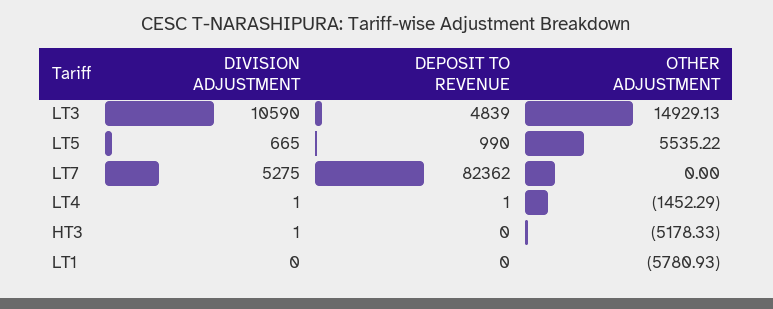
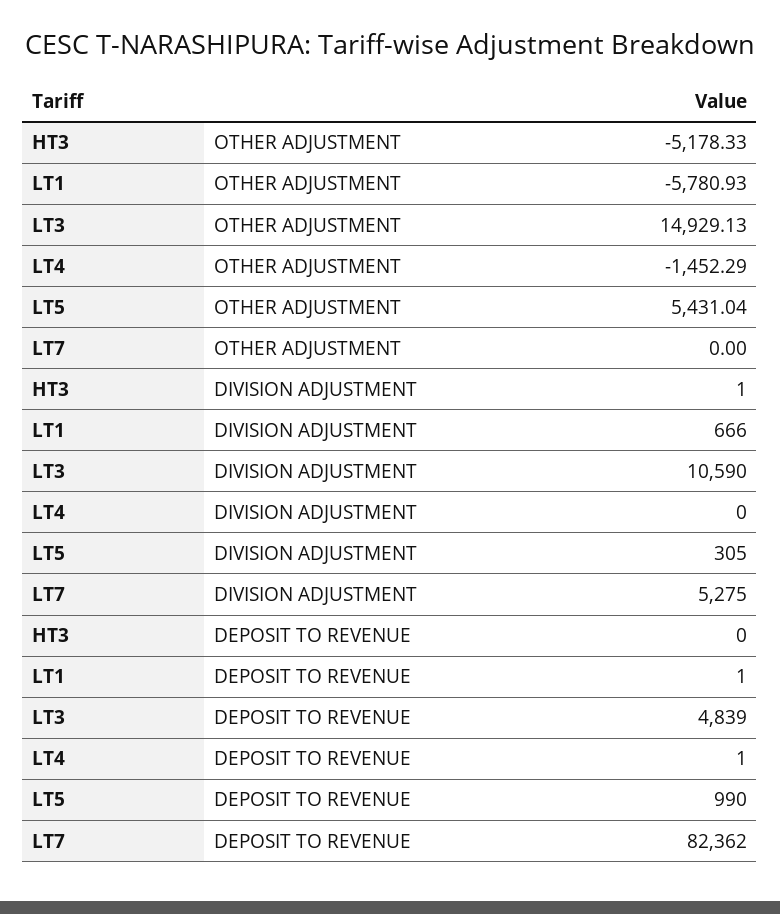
DIVISION ADJUSTMENT, LT5: 665 -> 305
OTHER ADJUSTMENT, LT5: 5535.22 -> 5431.04
DIVISION ADJUSTMENT, LT4: 1 -> 0
DIVISION ADJUSTMENT, LT1: 0 -> 666
DEPOSIT TO REVENUE, LT1: 0 -> 1

